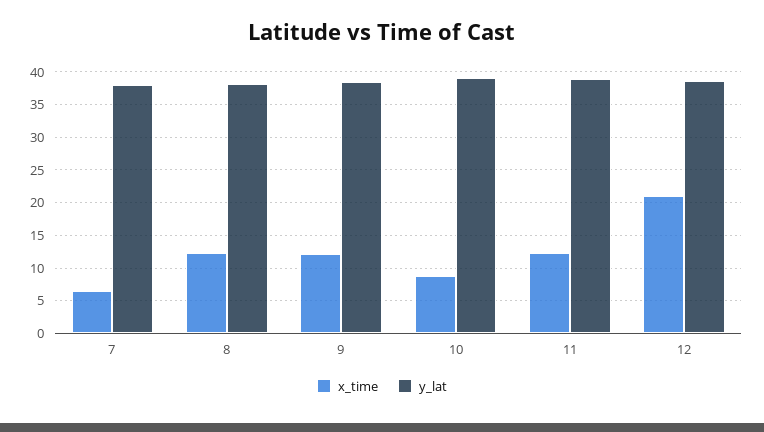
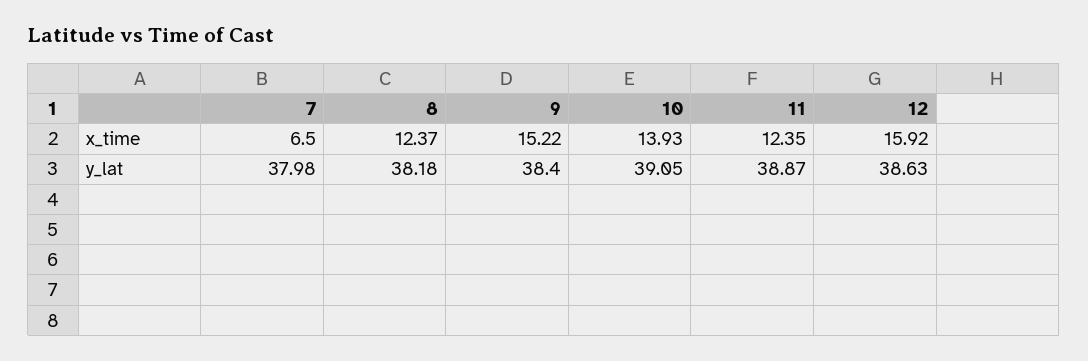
x_time, 9: 12 -> 15.22
x_time, 10: 9 -> 13.93
x_time, 12: 21 -> 15.92

